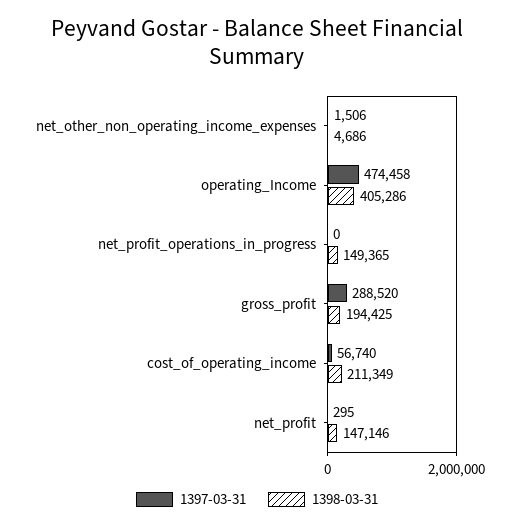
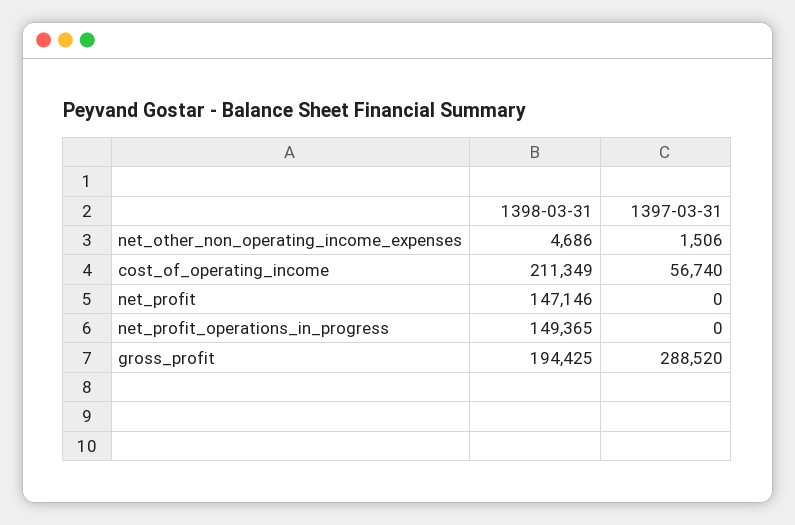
1397-03-31, operating_Income: 474458 -> none
1398-03-31, operating_Income: 405286 -> none
1397-03-31, net_profit: 295 -> 0

